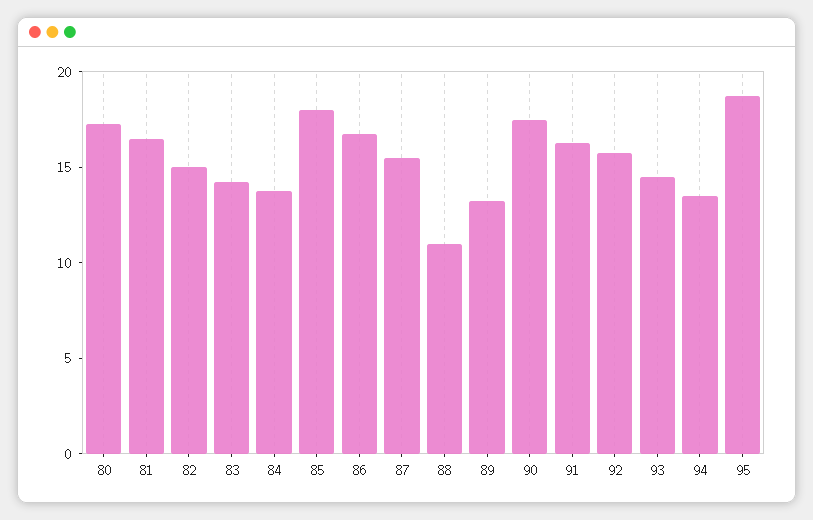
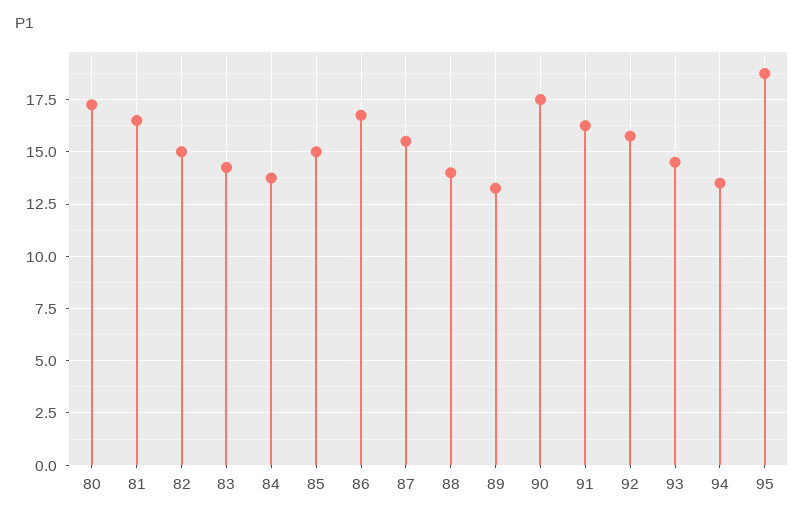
85: 18 -> 15
88: 11 -> 14

